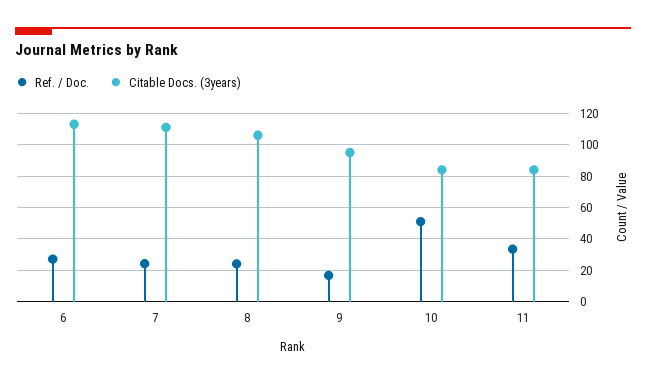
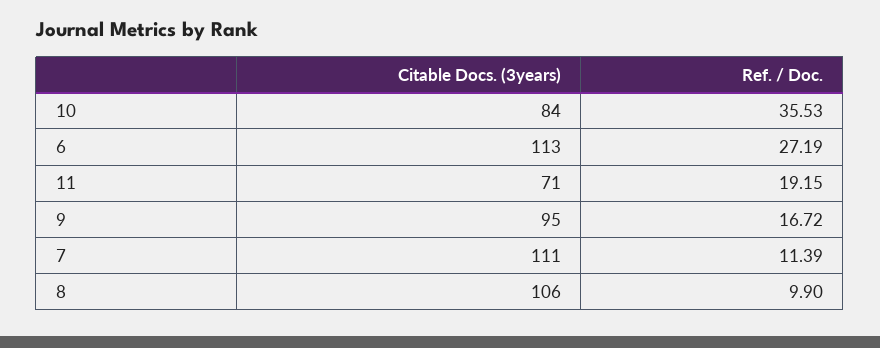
Ref. / Doc., 7: 25 -> 11.39
Ref. / Doc., 8: 25 -> 9.9
Ref. / Doc., 10: 50 -> 35.53
Ref. / Doc., 11: 35 -> 19.15
Citable Docs. (3years), 11: 85 -> 71

